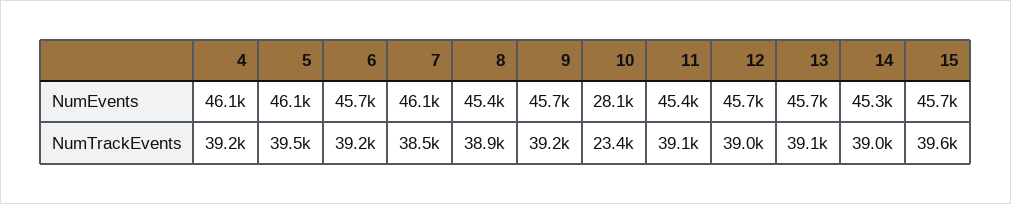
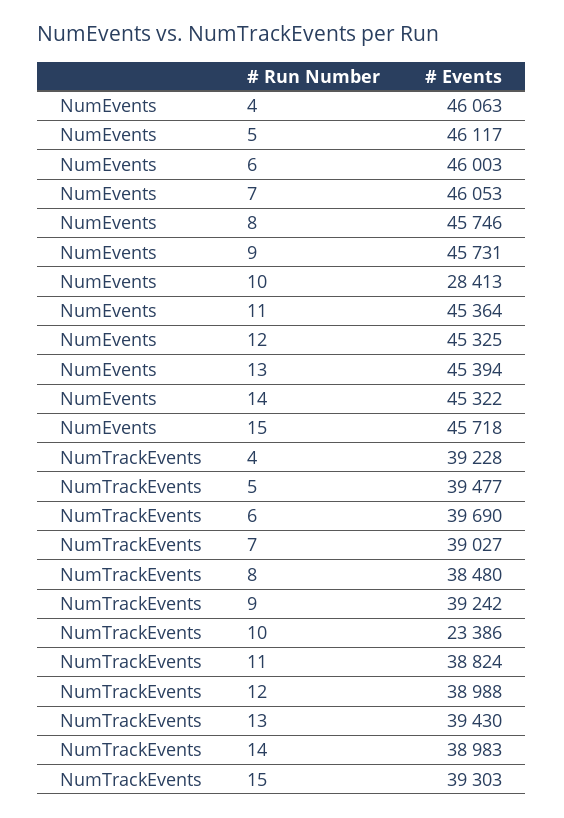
6, NumEvents: 45700 -> 46003
8, NumEvents: 45400 -> 45746
10, NumEvents: 28100 -> 28413
12, NumEvents: 45700 -> 45325
13, NumEvents: 45700 -> 45394
6, NumTrackEvents: 39200 -> 39690
7, NumTrackEvents: 38500 -> 39027
8, NumTrackEvents: 38900 -> 38480
11, NumTrackEvents: 39100 -> 38824
13, NumTrackEvents: 39100 -> 39430
15, NumTrackEvents: 39600 -> 39303

